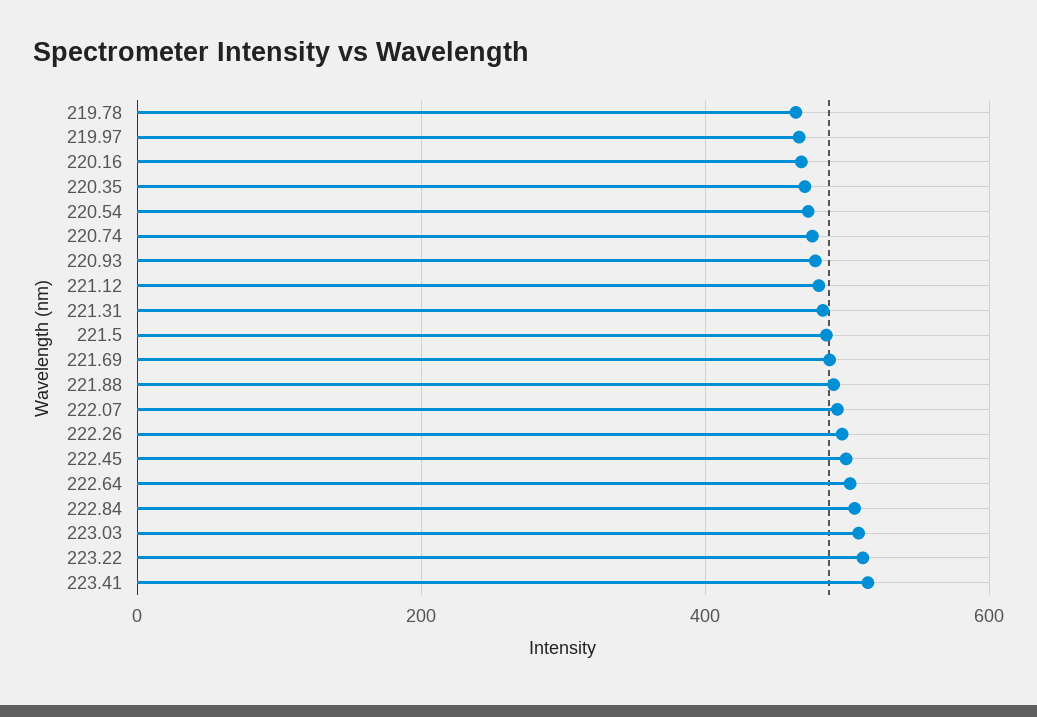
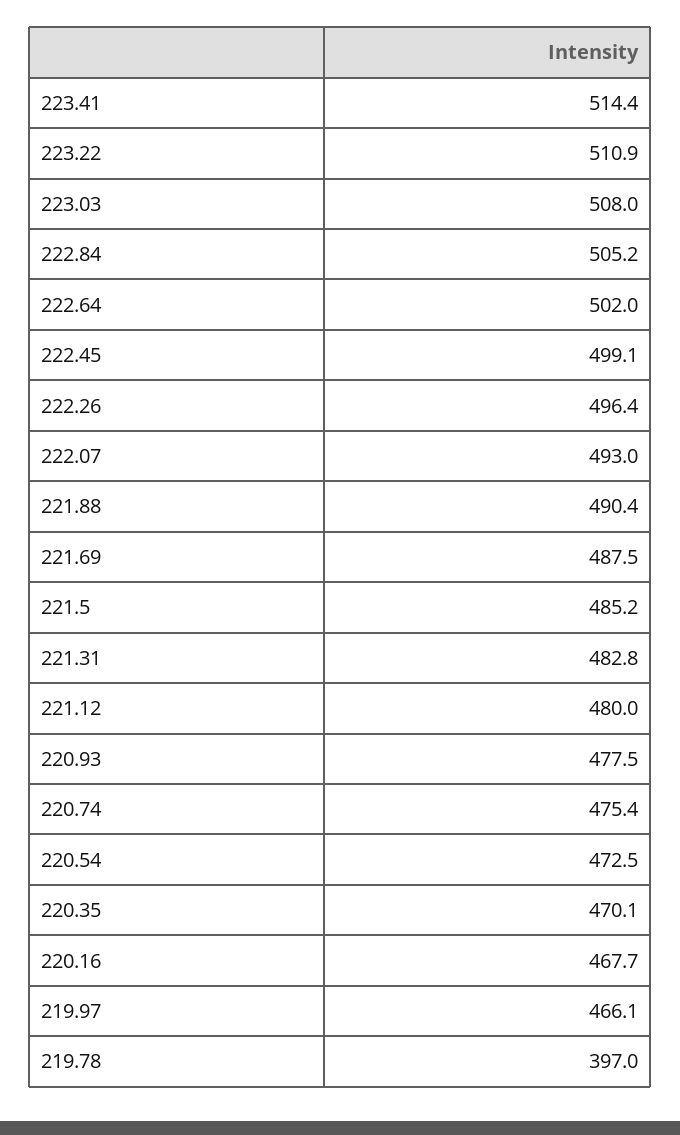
219.78: 460 -> 397

